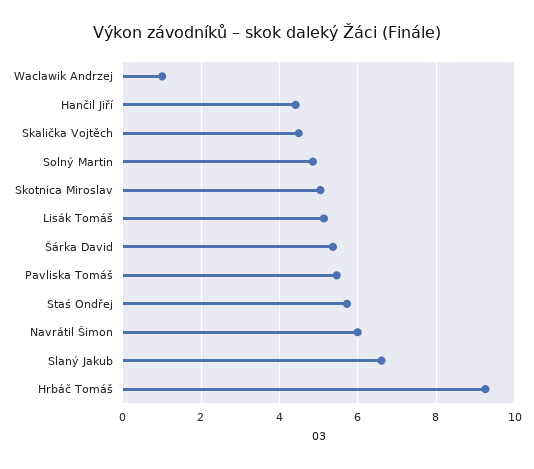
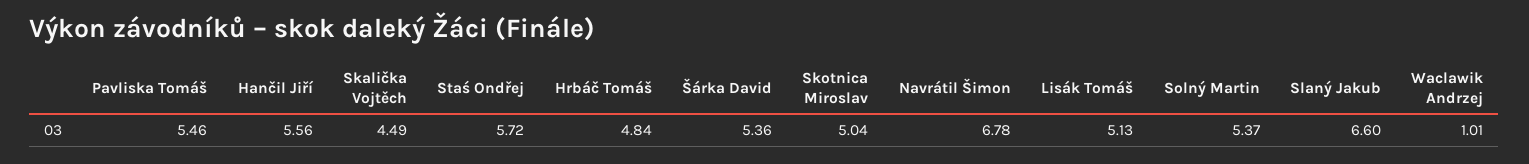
Hančil Jiří: 4.4 -> 5.56
Solný Martin: 4.8 -> 5.37
Navrátil Šimon: 6 -> 6.78
Hrbáč Tomáš: 9.2 -> 4.84

